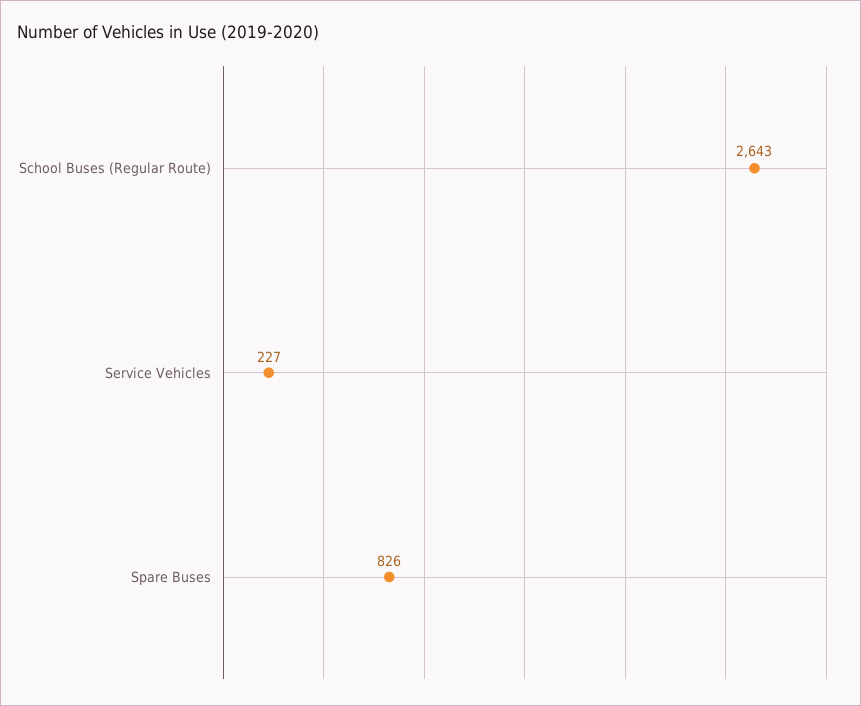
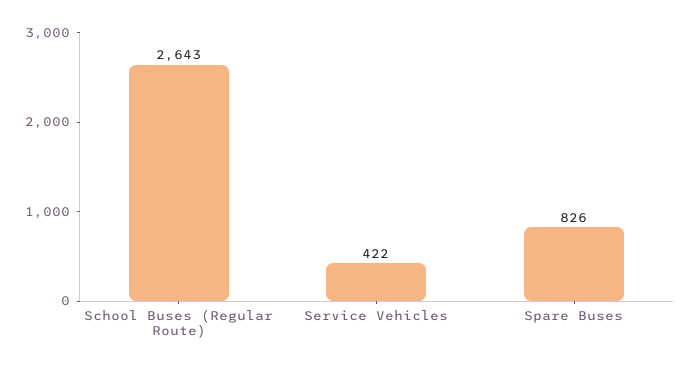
Service Vehicles: 227 -> 422

